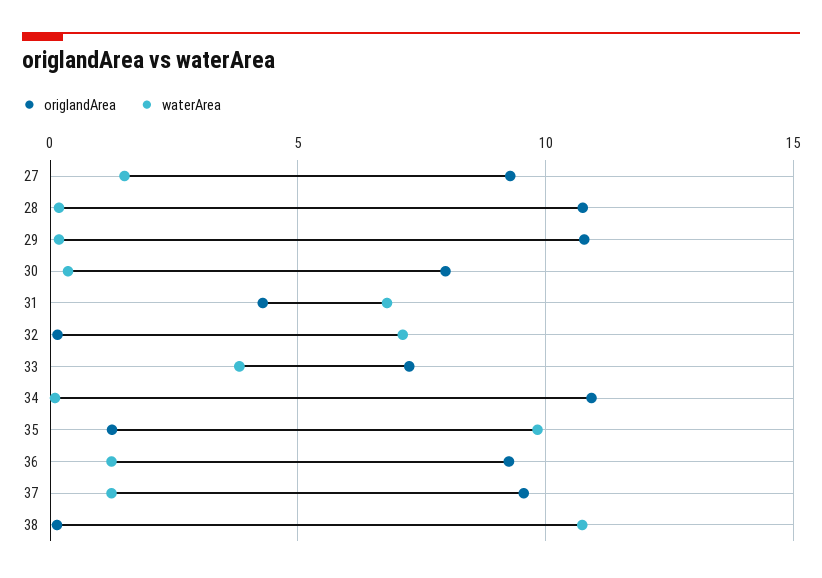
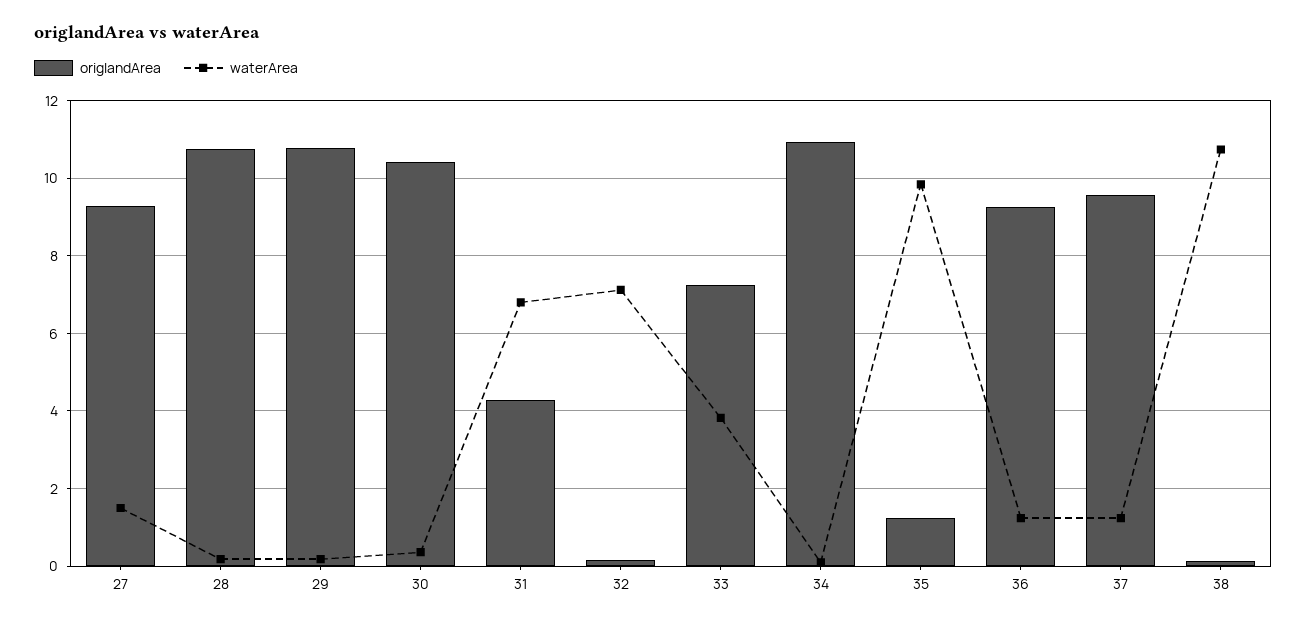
origlandArea, 30: 8 -> 10.4

